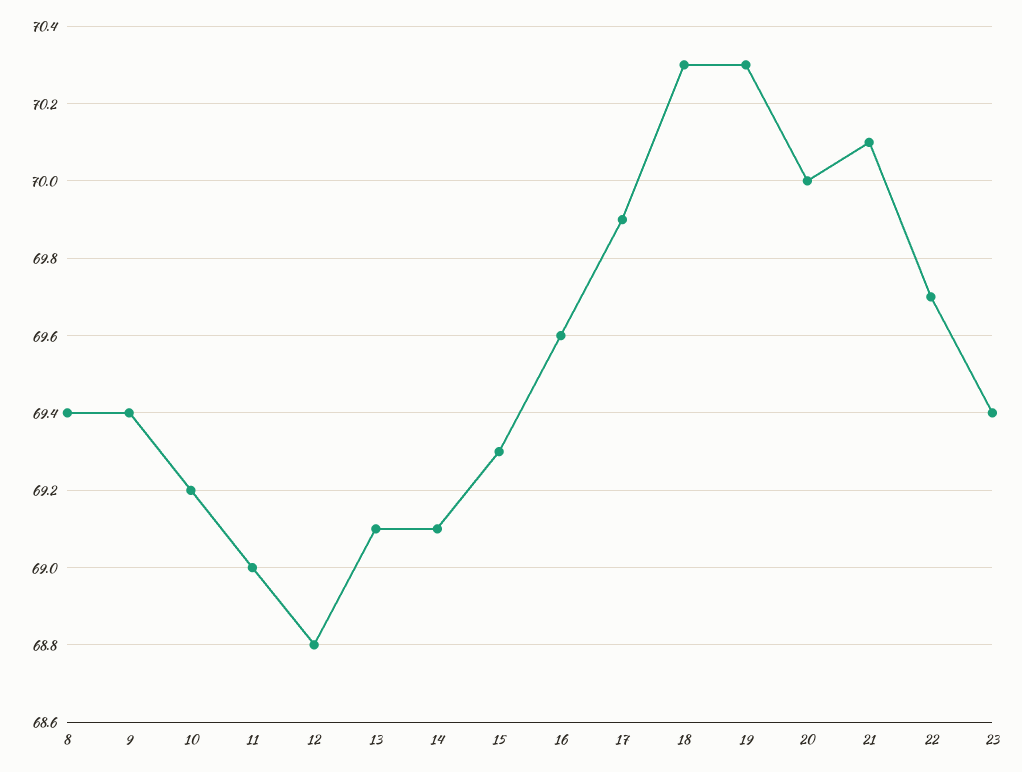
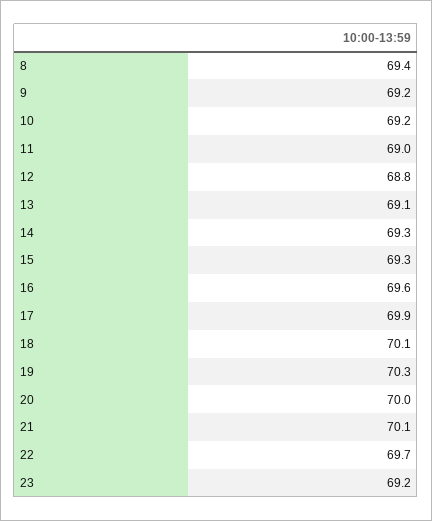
9: 69.4 -> 69.2
14: 69.1 -> 69.3
18: 70.3 -> 70.1
23: 69.4 -> 69.2

